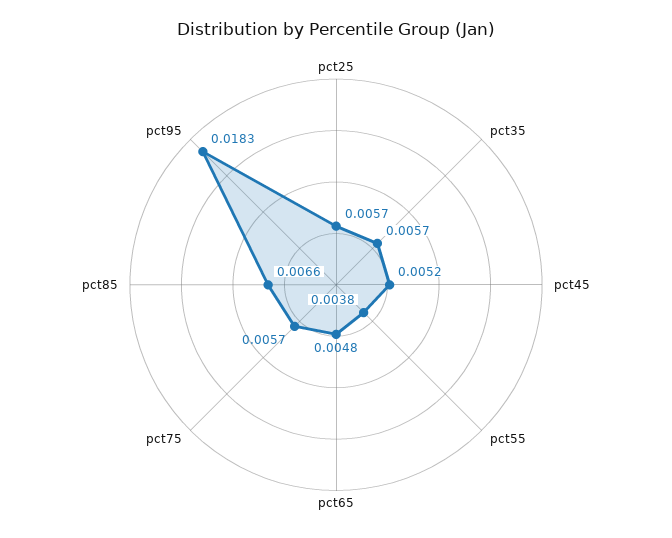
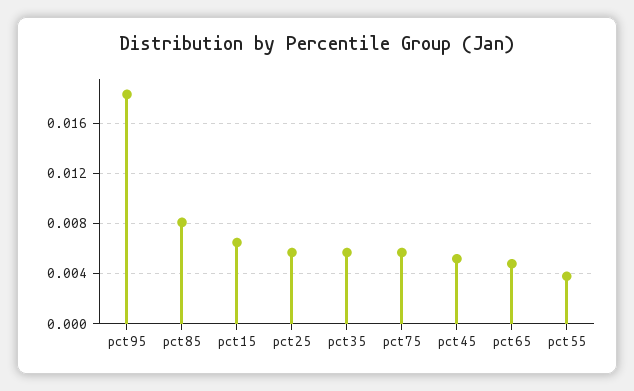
pct85: 0.0066 -> 0.008
pct15: none -> 0.0065

